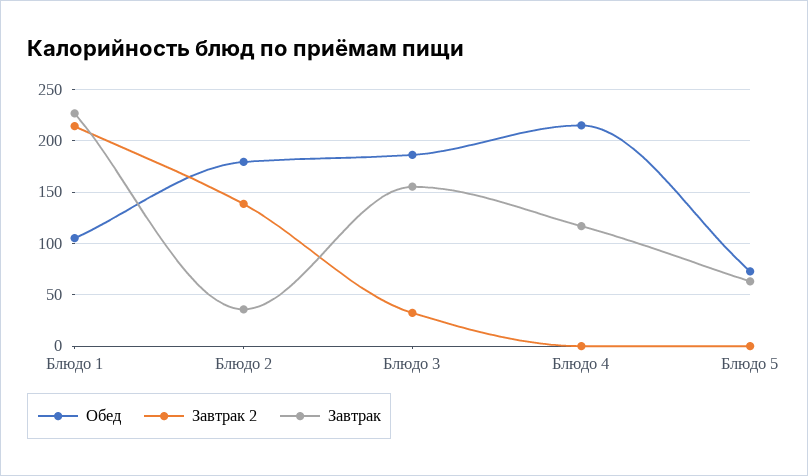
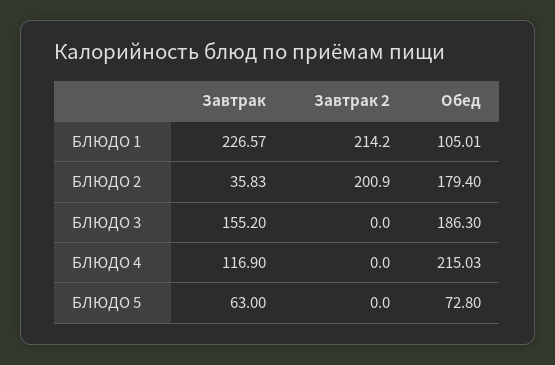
Завтрак 2, Блюдо 2: 140 -> 200.9
Завтрак 2, Блюдо 3: 30 -> 0

